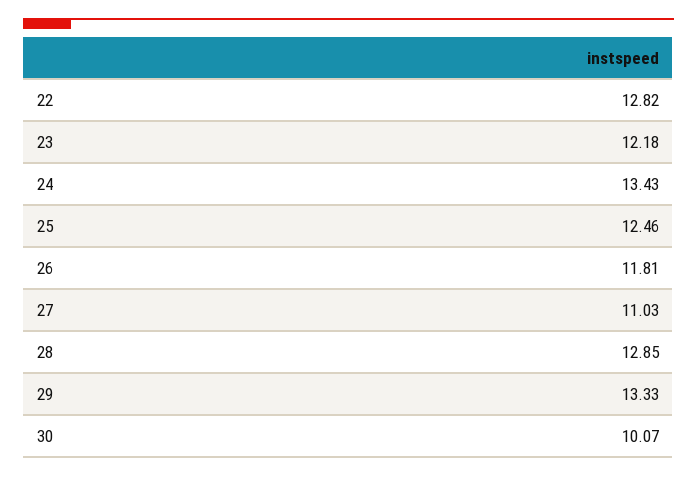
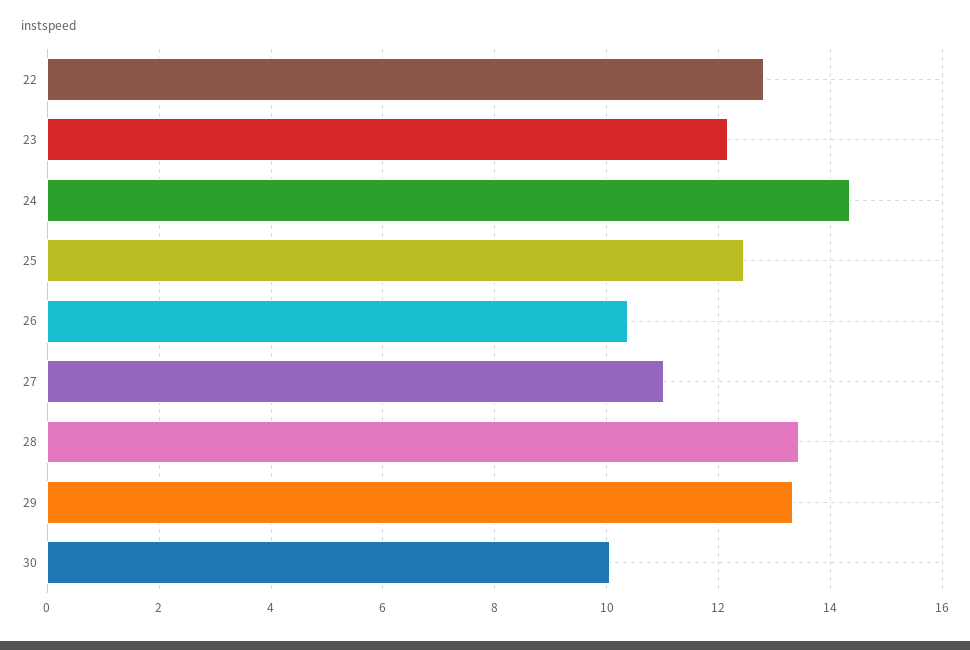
24: 13.43 -> 14.4
26: 11.81 -> 10.4
28: 12.85 -> 13.4

